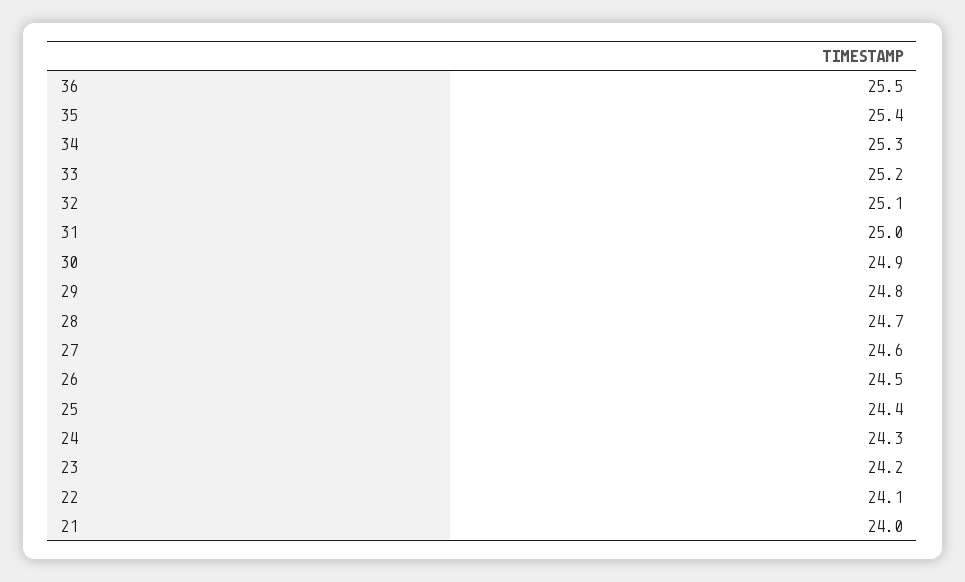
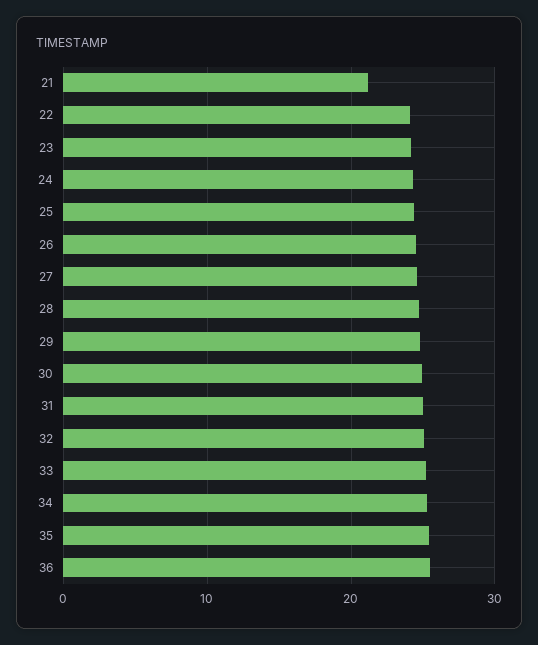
21: 24 -> 21

